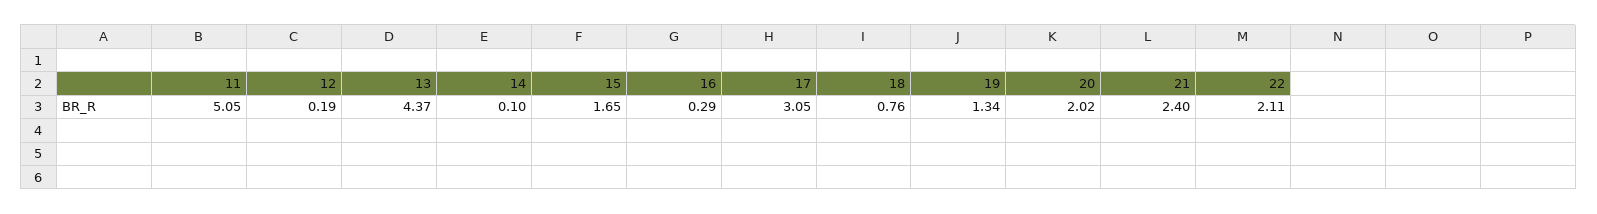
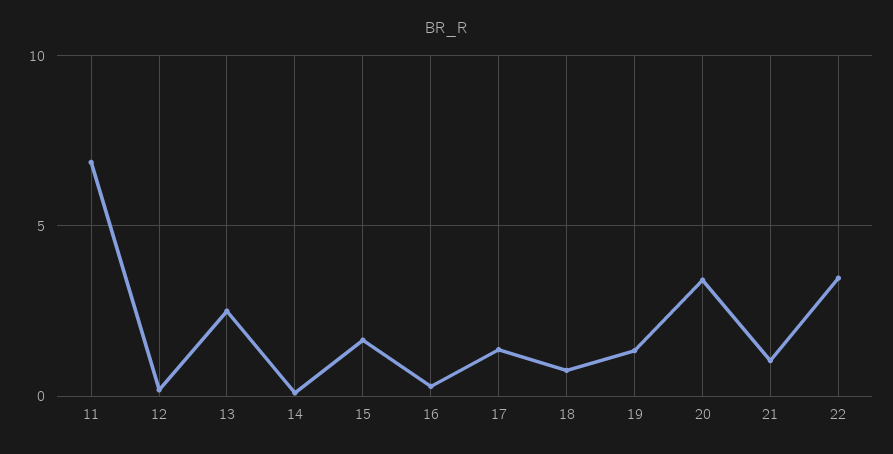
11: 5.05 -> 7
13: 4.37 -> 2.5
17: 3.05 -> 1.5
20: 2.02 -> 3.5
21: 2.4 -> 1
22: 2.11 -> 3.5

